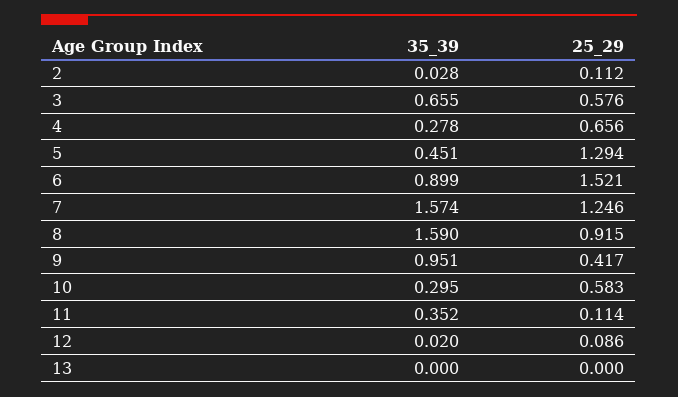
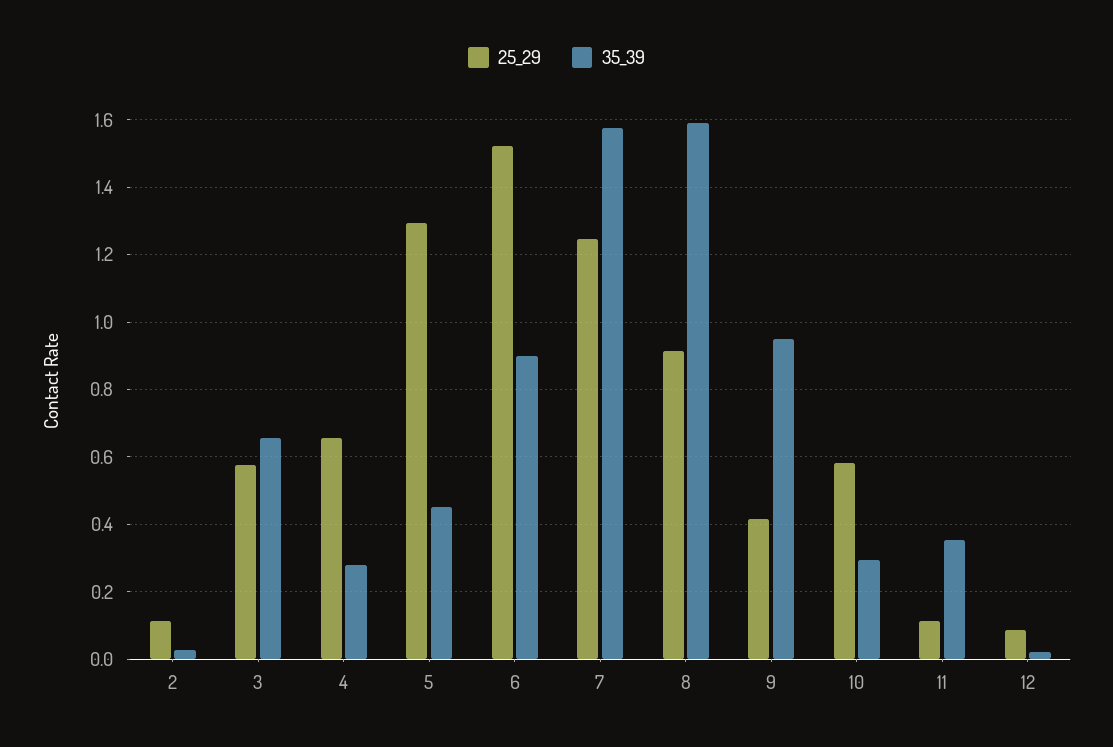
35_39, 13: 0 -> none
25_29, 13: 0 -> none

